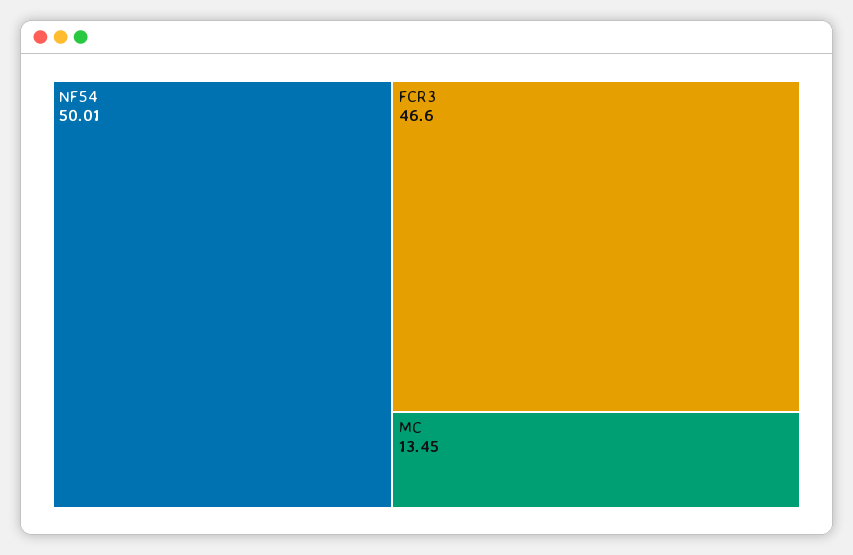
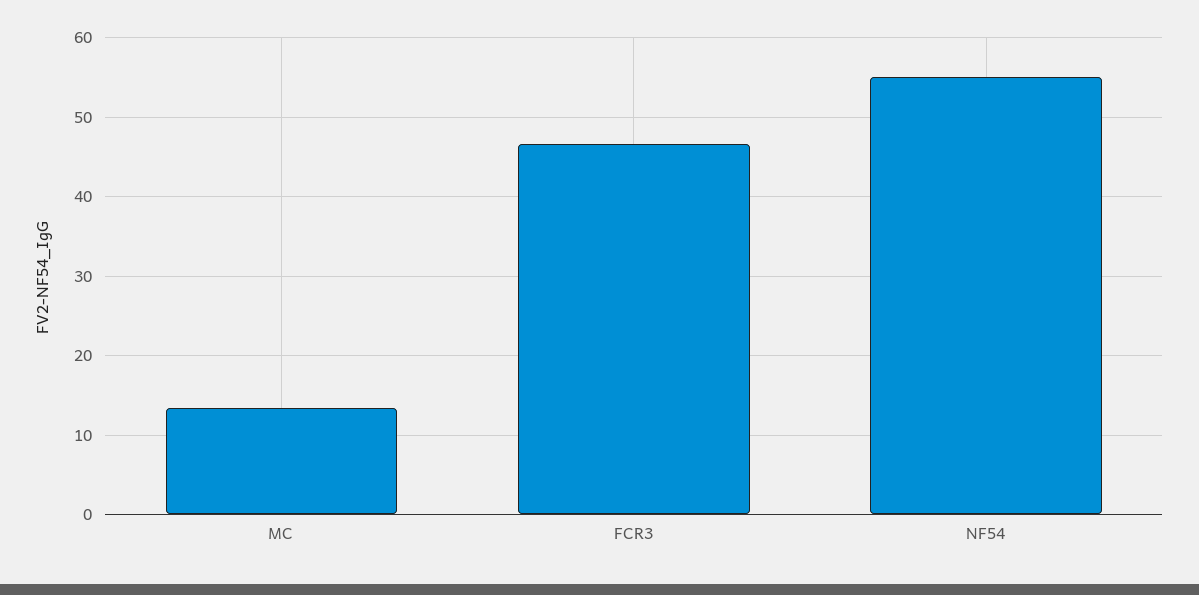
NF54: 50.01 -> 55

